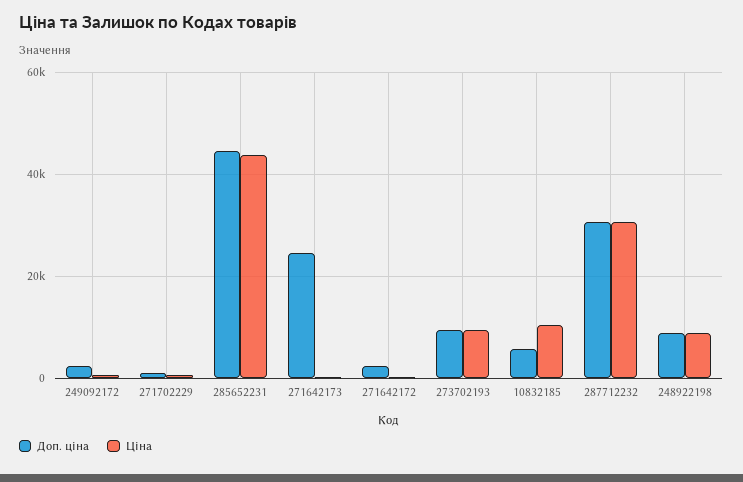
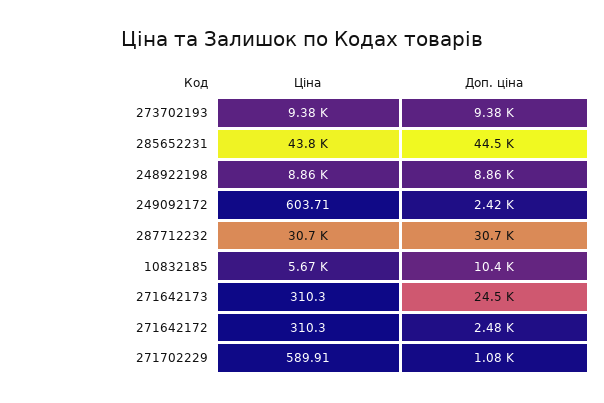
Доп. ціна, 10832185: 6000 -> 10400
Ціна, 10832185: 10000 -> 5670

